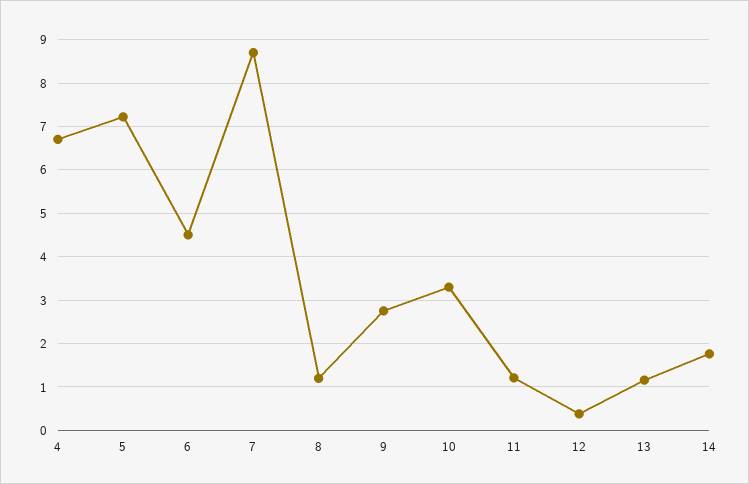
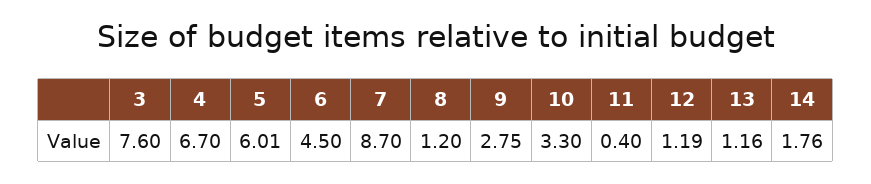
5: 7.2 -> 6.01
11: 1.2 -> 0.4
12: 0.4 -> 1.19
3: none -> 7.6

